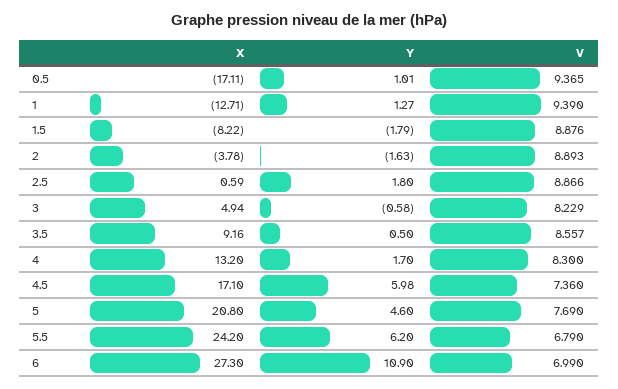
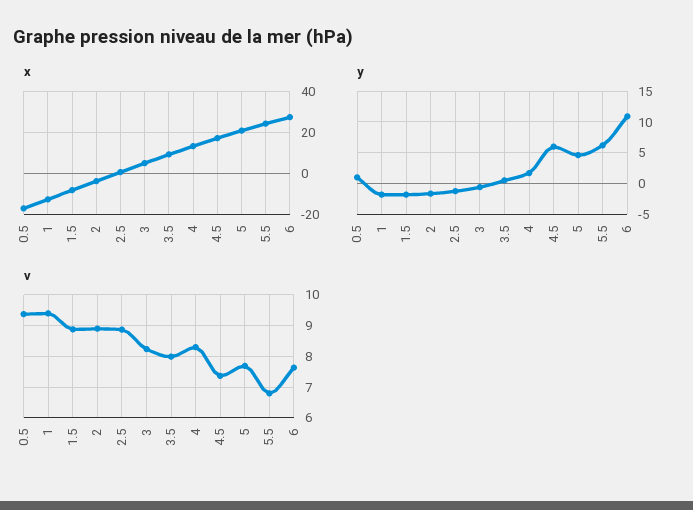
Y, 1: 1.27 -> -2
Y, 2.5: 1.8 -> -1
V, 3.5: 8.557 -> 8
V, 6: 6.99 -> 7.6

